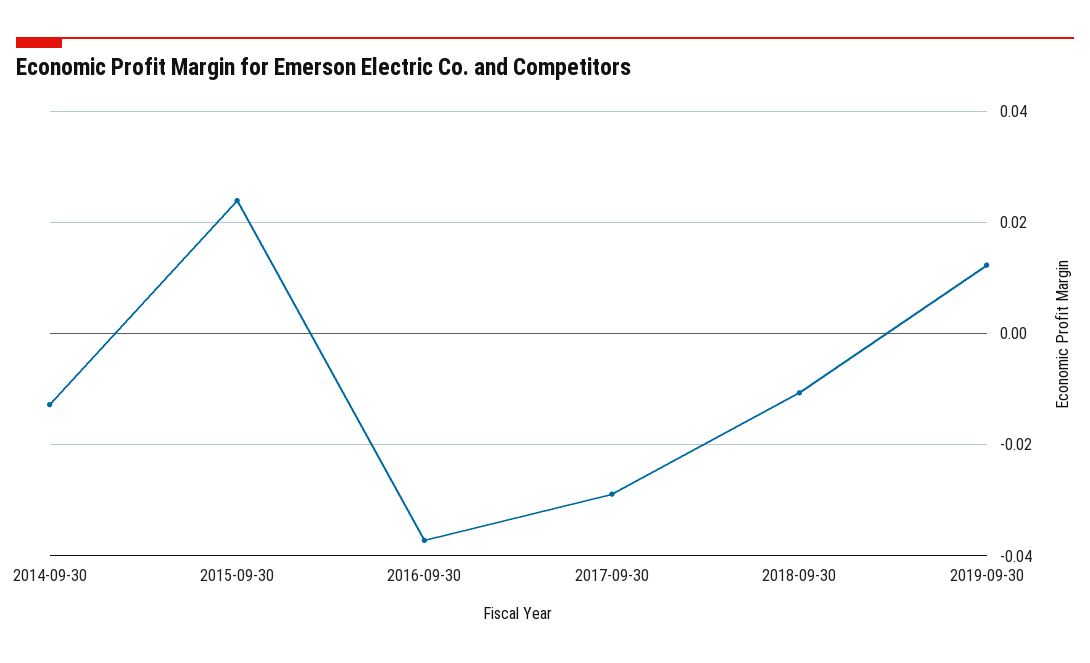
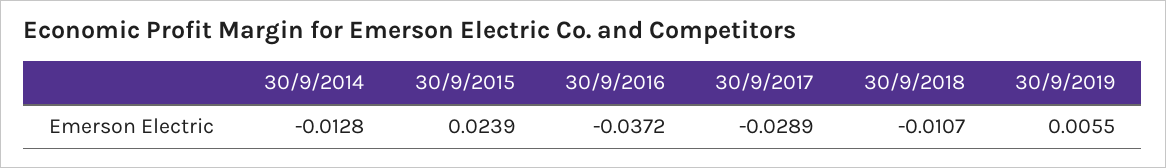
2019-09-30: 0.012 -> 0.0055

